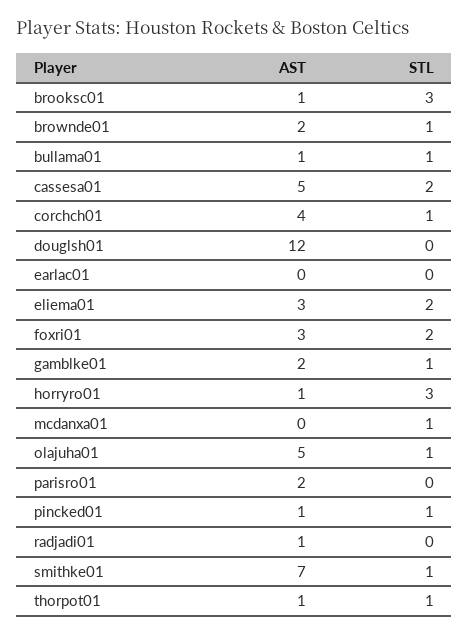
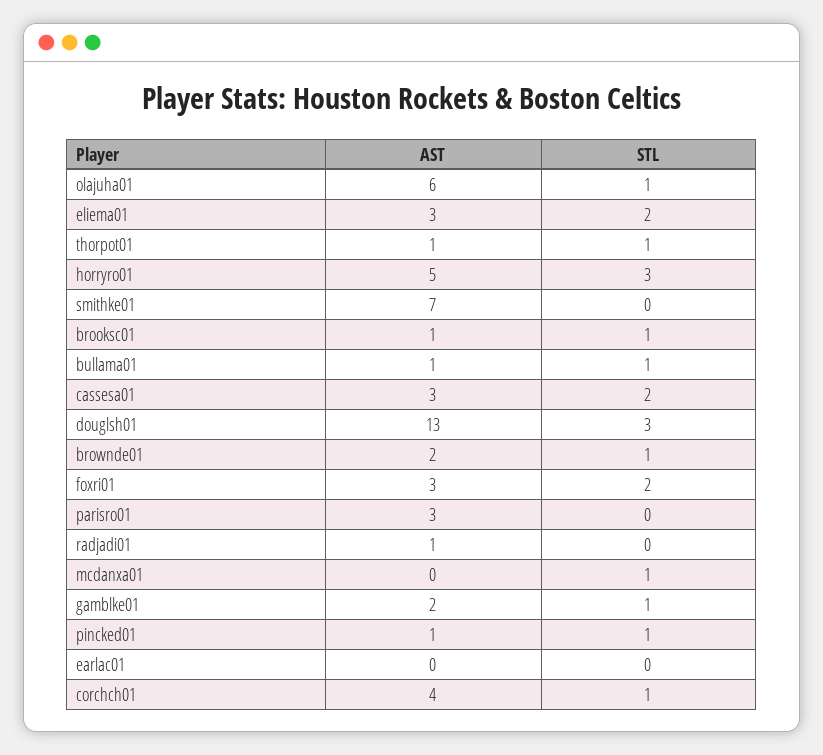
STL, brooksc01: 3 -> 1
AST, cassesa01: 5 -> 3
AST, douglsh01: 12 -> 13
STL, douglsh01: 0 -> 3
AST, horryro01: 1 -> 5
AST, olajuha01: 5 -> 6
AST, parisro01: 2 -> 3
STL, smithke01: 1 -> 0

